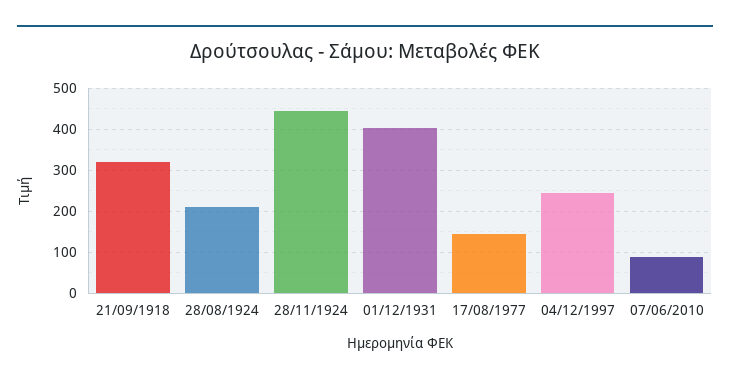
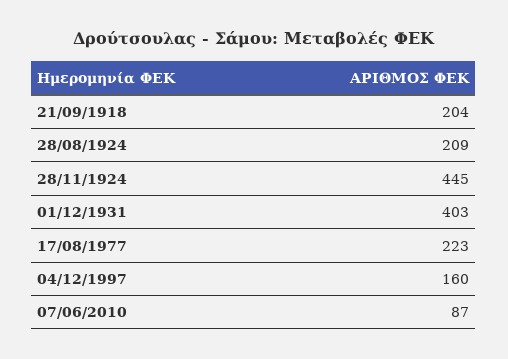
21/09/1918: 320 -> 204
17/08/1977: 140 -> 223
04/12/1997: 240 -> 160

